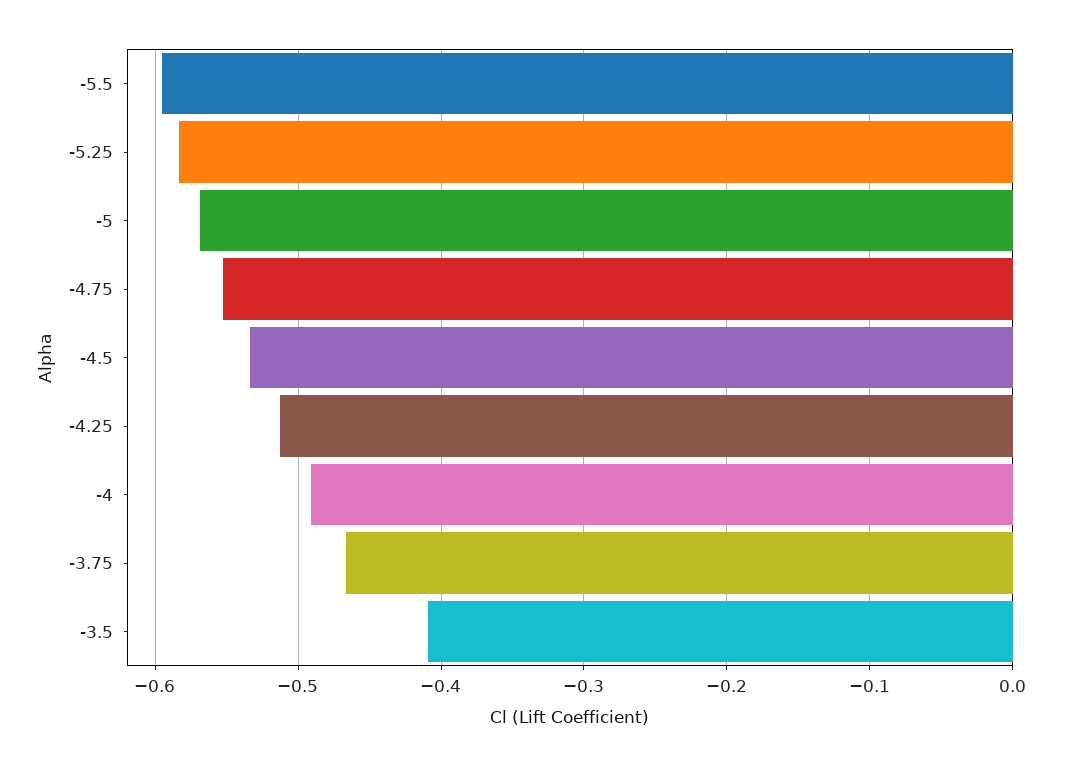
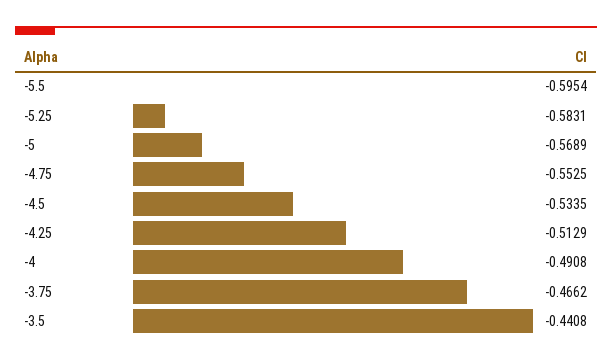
-3.5: -0.41 -> -0.4408

